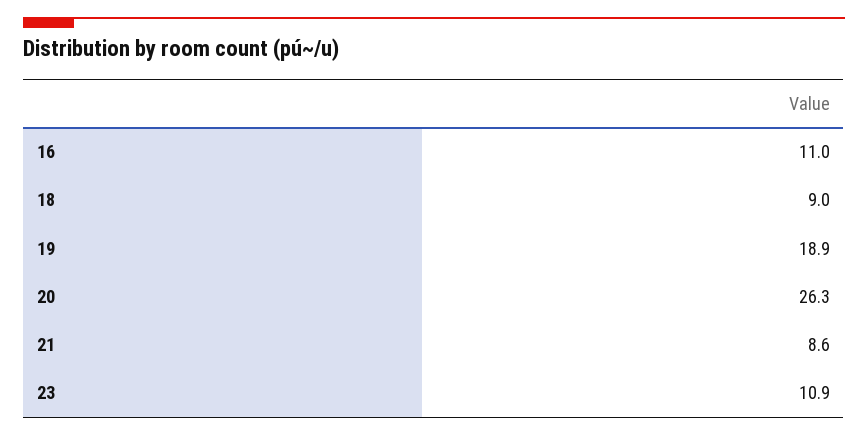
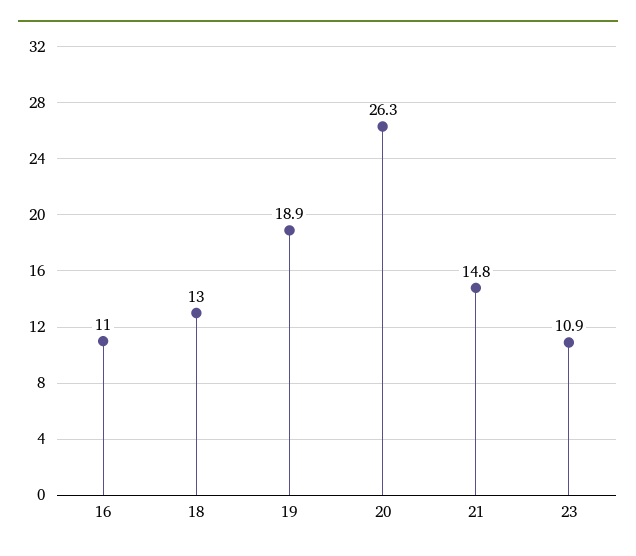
18: 9 -> 13
21: 8.6 -> 14.8

